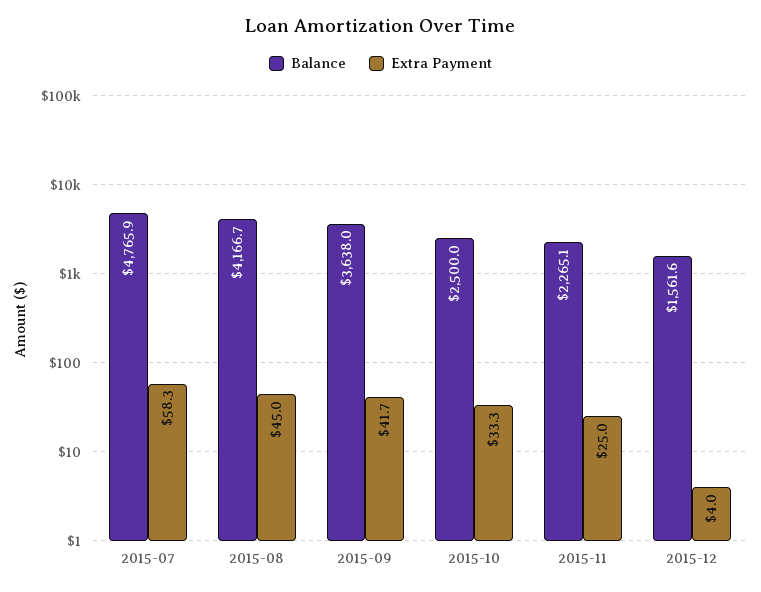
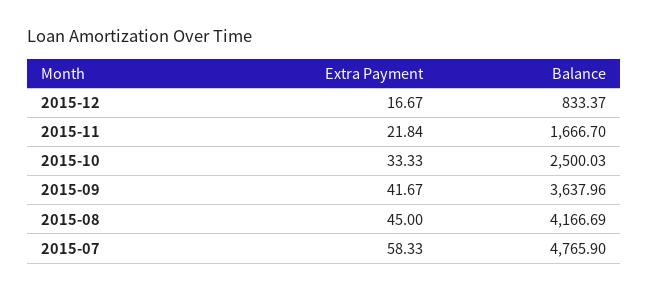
Balance, 2015-11: 2265.1 -> 1666.7
Extra Payment, 2015-11: 25 -> 21.84
Balance, 2015-12: 1561.6 -> 833.37
Extra Payment, 2015-12: 4 -> 16.67

